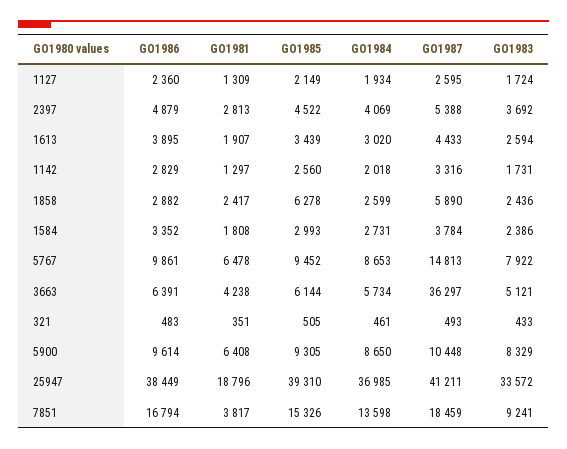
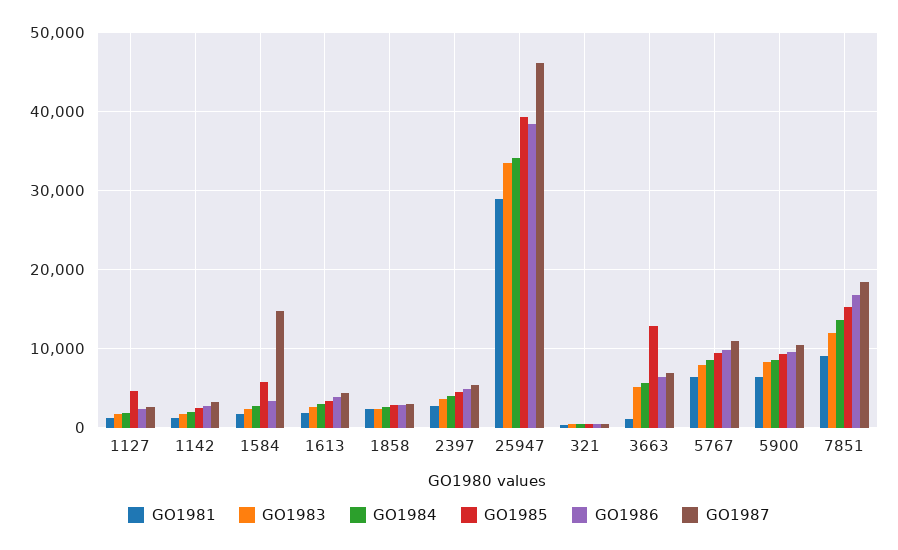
GO1985, 1127: 2149 -> 5000
GO1985, 1858: 6278 -> 3000
GO1987, 1858: 5890 -> 3000
GO1985, 1584: 2993 -> 6000
GO1987, 1584: 3784 -> 15000
GO1987, 5767: 14813 -> 11000
GO1981, 3663: 4238 -> 1000
GO1985, 3663: 6144 -> 13000
GO1987, 3663: 36297 -> 7000
GO1981, 25947: 18796 -> 29000
GO1984, 25947: 36985 -> 34000
GO1987, 25947: 41211 -> 46000
GO1981, 7851: 3817 -> 9000
GO1983, 7851: 9241 -> 12000

